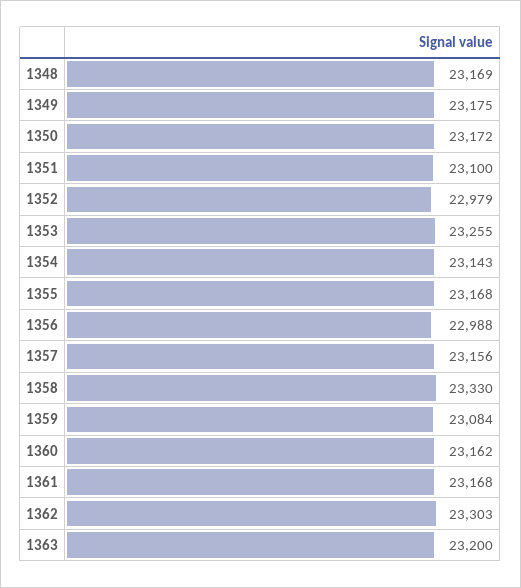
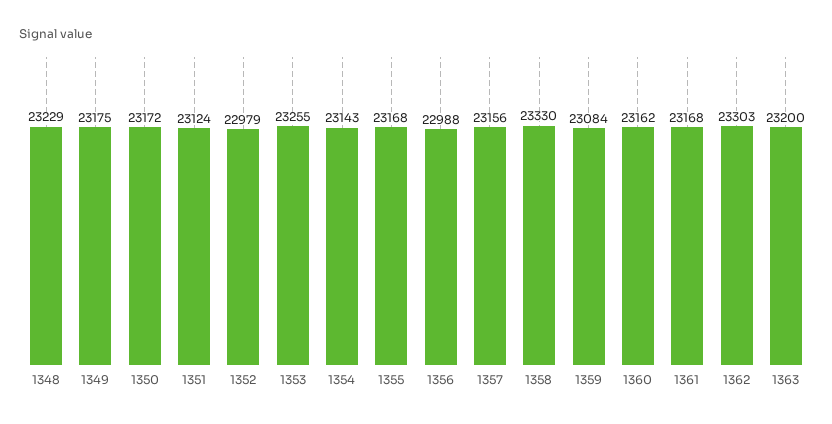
1348: 23169 -> 23229
1351: 23100 -> 23124

